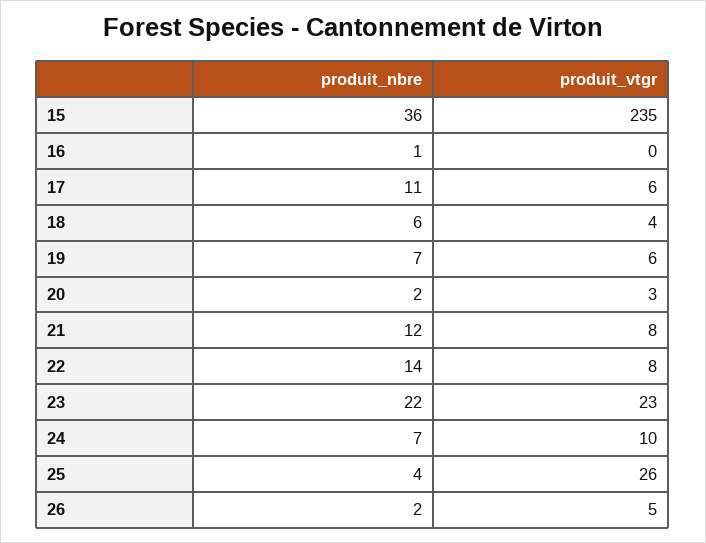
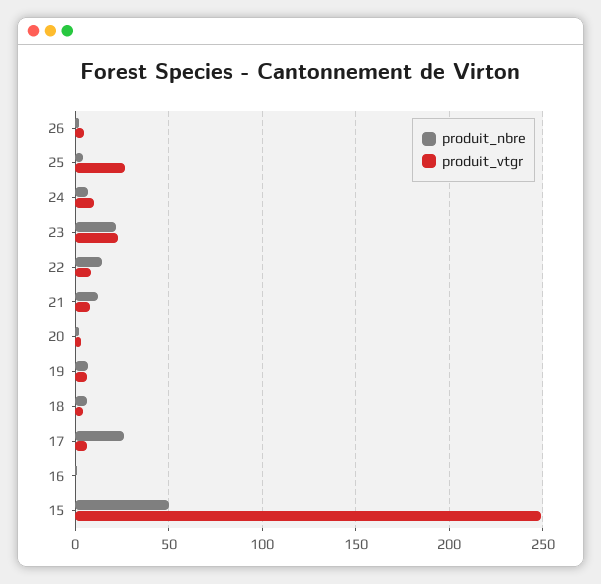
produit_nbre, 15: 36 -> 50
produit_vtgr, 15: 235 -> 250
produit_nbre, 17: 11 -> 25

